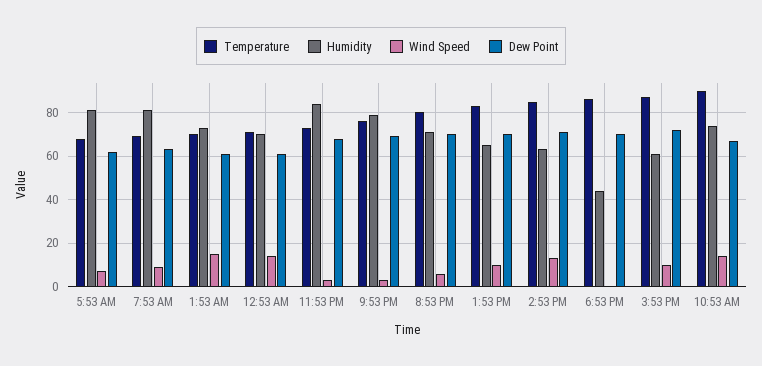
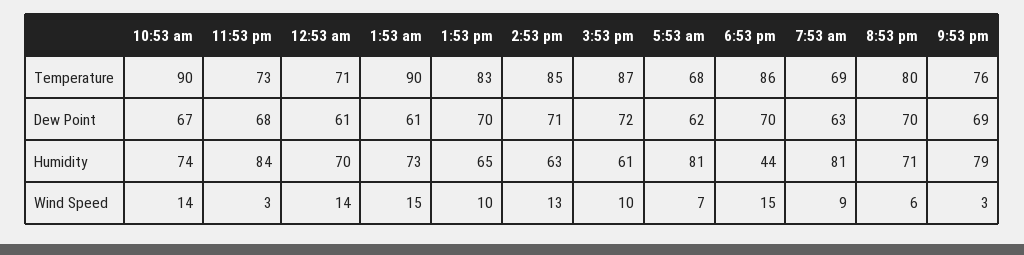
Temperature, 1:53 AM: 70 -> 90
Wind Speed, 6:53 PM: 0 -> 15

